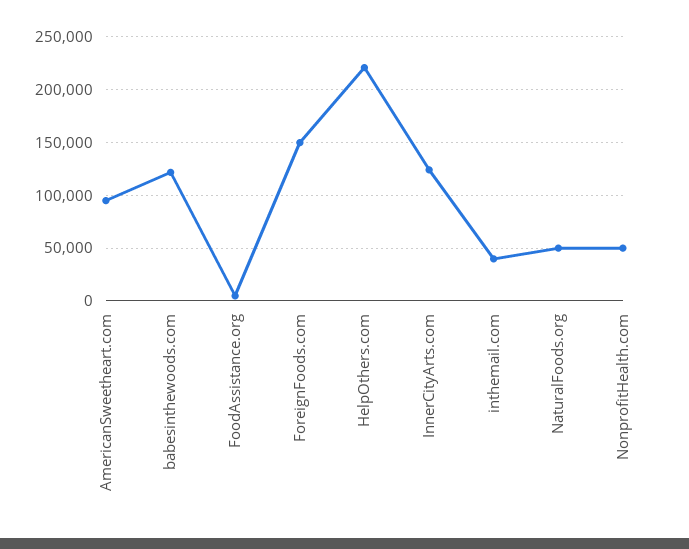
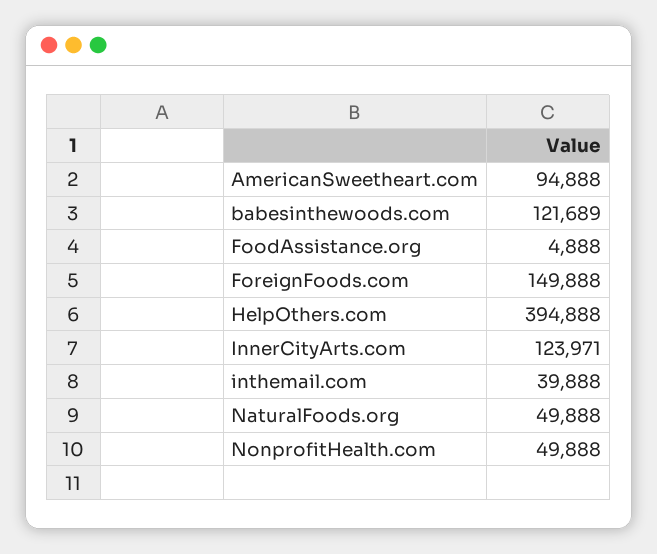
HelpOthers.com: 220000 -> 394888

